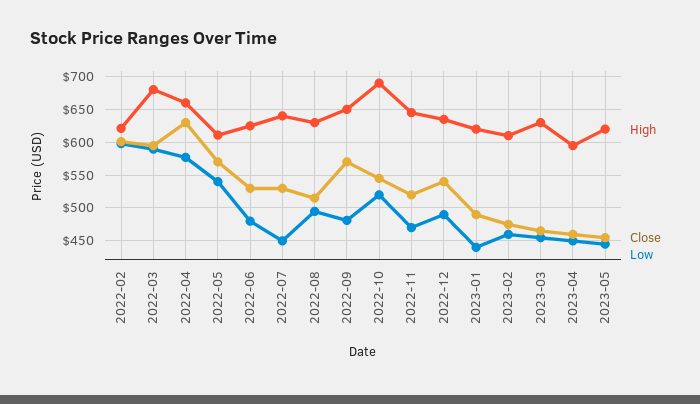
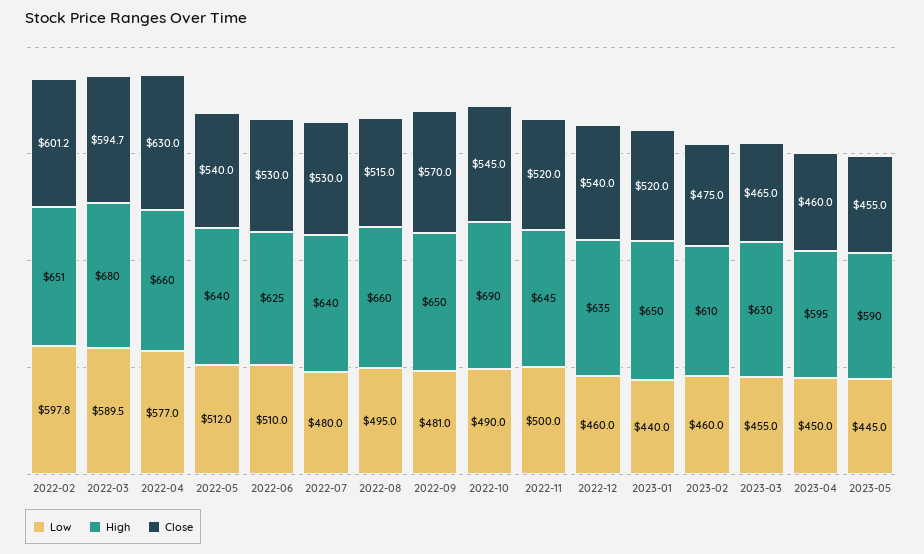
High, 2022-02: 620 -> 651
High, 2022-05: 610 -> 640
Close, 2022-05: 570 -> 540
Low, 2022-05: 540 -> 512
Low, 2022-06: 480 -> 510
Low, 2022-07: 450 -> 480
High, 2022-08: 630 -> 660
Low, 2022-10: 520 -> 490
Low, 2022-11: 470 -> 500
Low, 2022-12: 490 -> 460
High, 2023-01: 620 -> 650
Close, 2023-01: 490 -> 520
High, 2023-05: 620 -> 590

